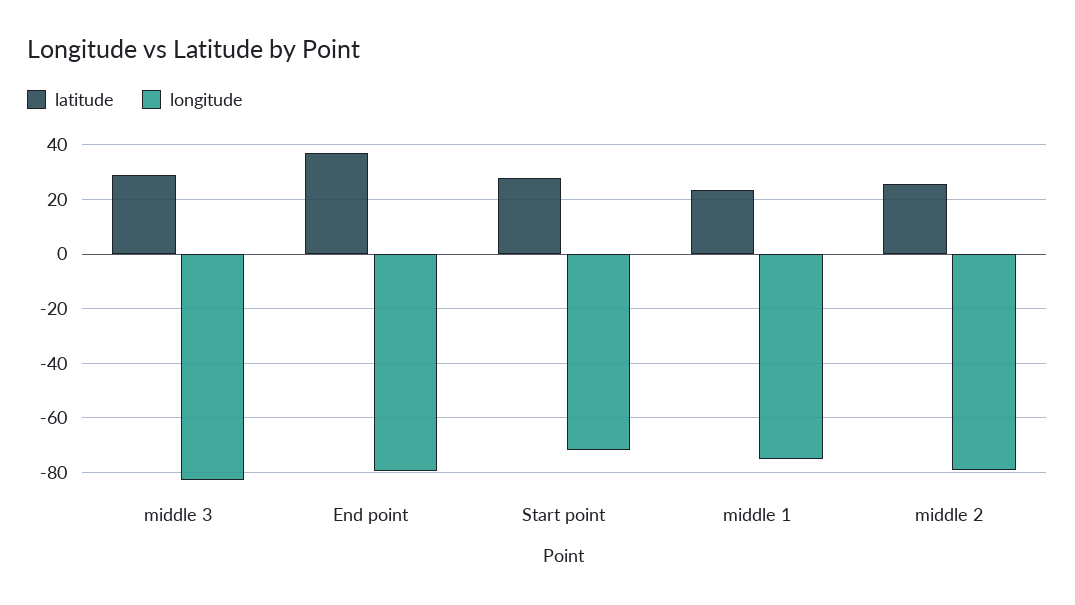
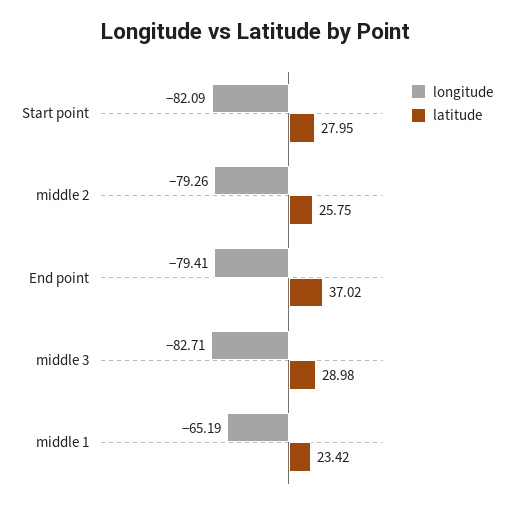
longitude, Start point: -72.5 -> -82.09
longitude, middle 1: -75 -> -65.19

